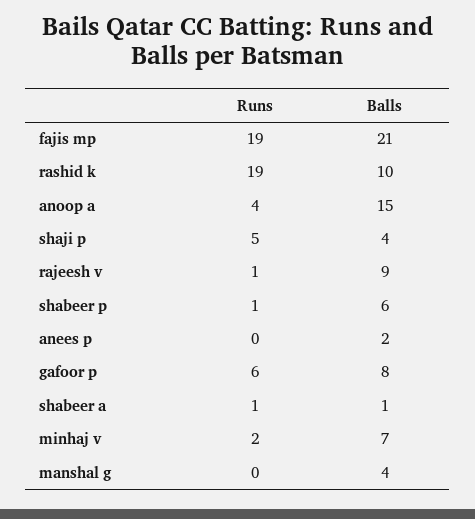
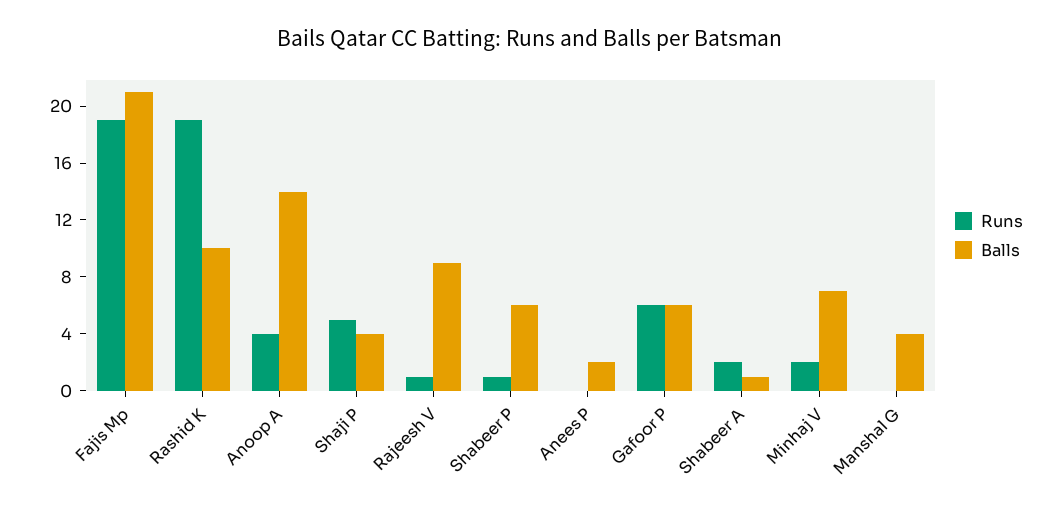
Balls, anoop a: 15 -> 14
Balls, gafoor p: 8 -> 6
Runs, shabeer a: 1 -> 2

